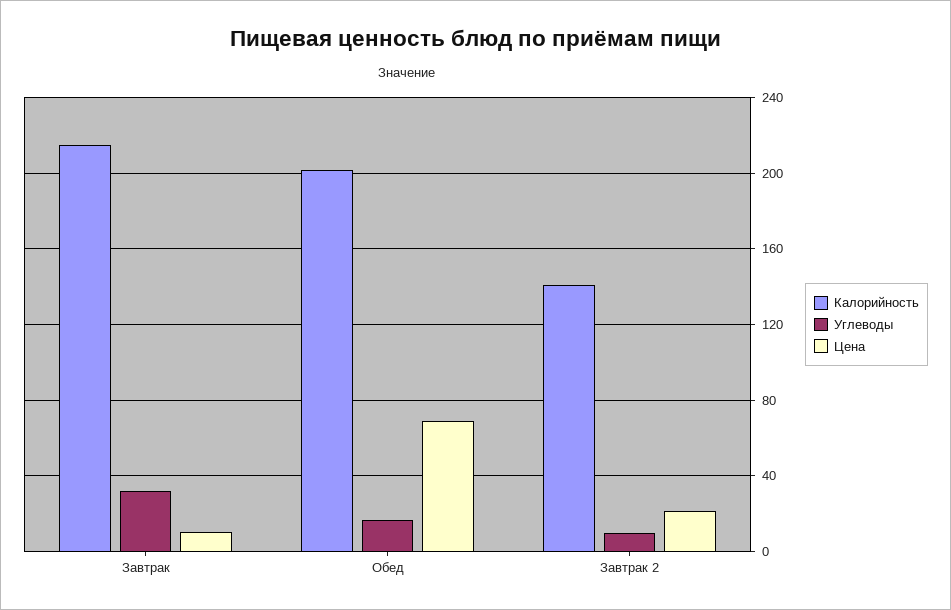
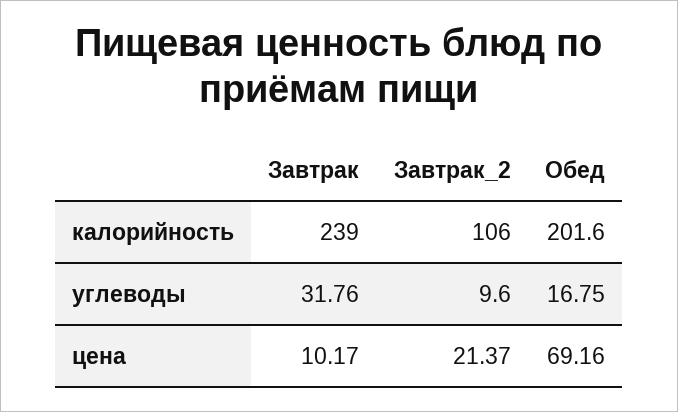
Калорийность, Завтрак: 215 -> 239
Калорийность, Завтрак 2: 140 -> 106

